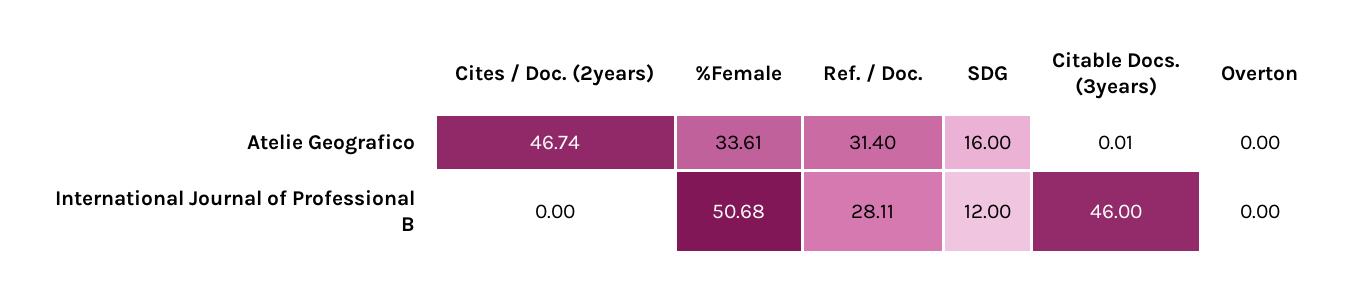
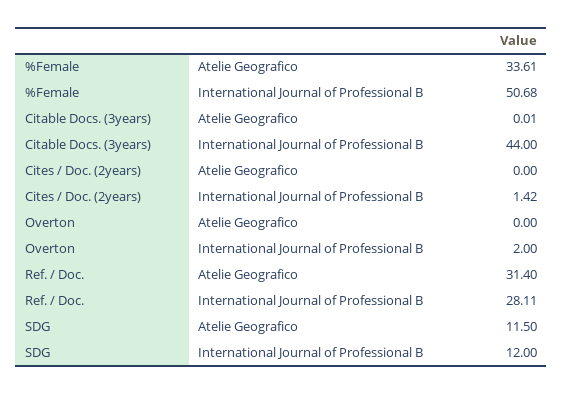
Cites / Doc. (2years), Atelie Geografico: 46.74 -> 0
SDG, Atelie Geografico: 16 -> 11.5
Cites / Doc. (2years), International Journal of Professional B: 0 -> 1.42
Citable Docs. (3years), International Journal of Professional B: 46 -> 44
Overton, International Journal of Professional B: 0 -> 2

